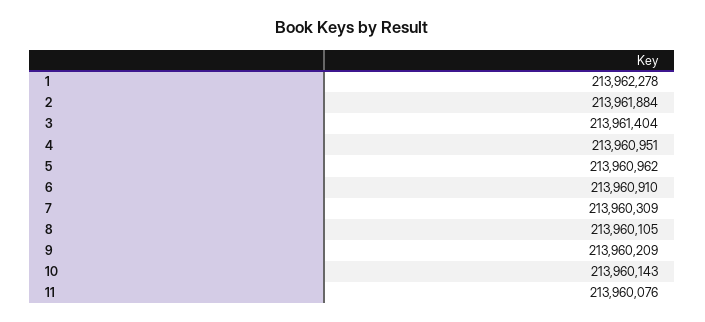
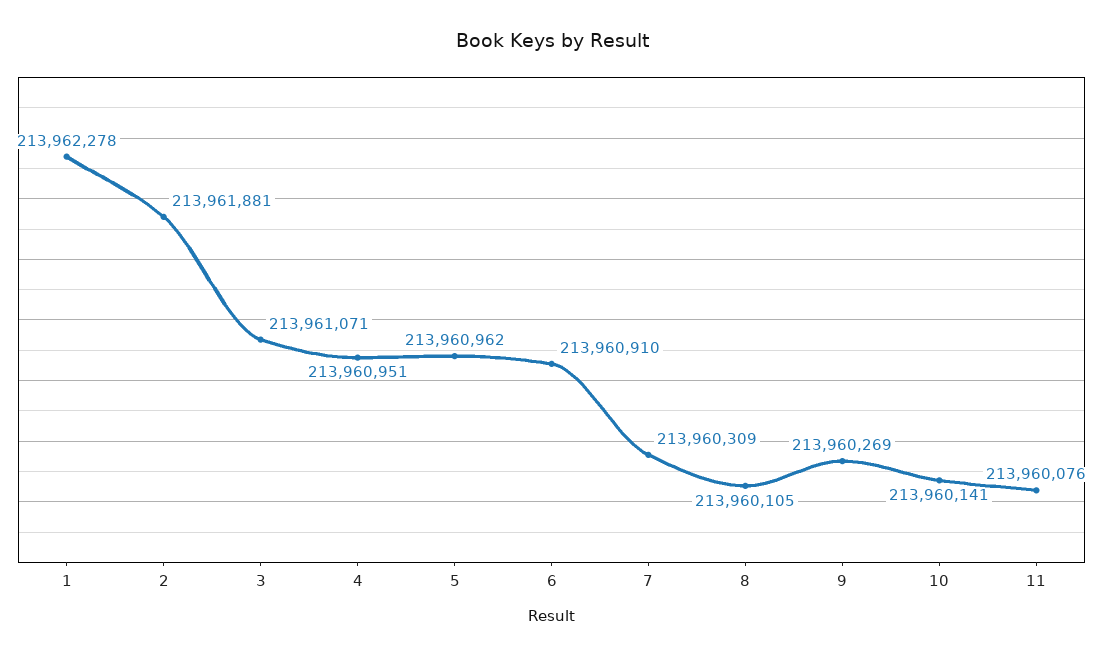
2: 213961884 -> 213961881
3: 213961404 -> 213961071
9: 213960209 -> 213960269
10: 213960143 -> 213960141

